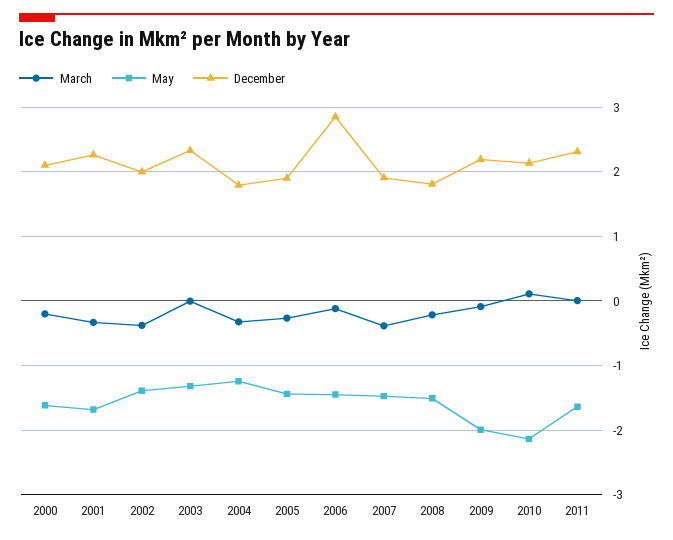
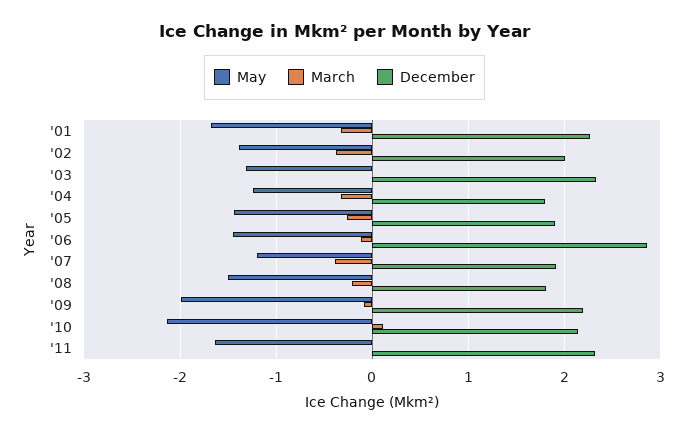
March, 2000: -0.2 -> none
May, 2000: -1.6 -> none
December, 2000: 2.1 -> none
May, 2007: -1.5 -> -1.2

